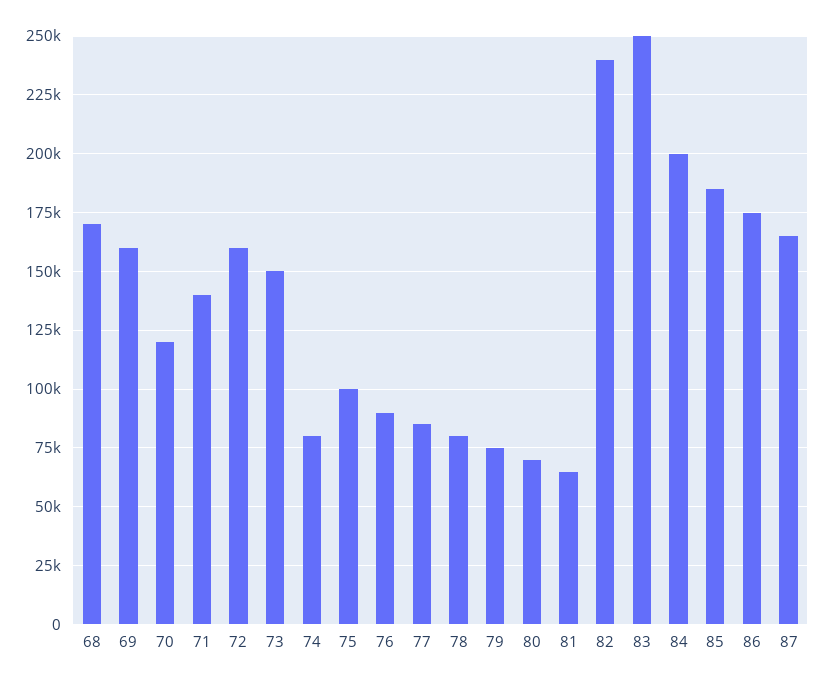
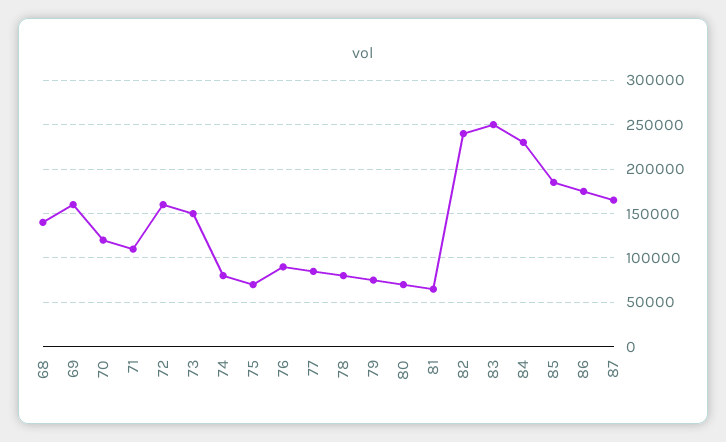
68: 170000 -> 140000
71: 140000 -> 110000
75: 100000 -> 70000
84: 200000 -> 230000

